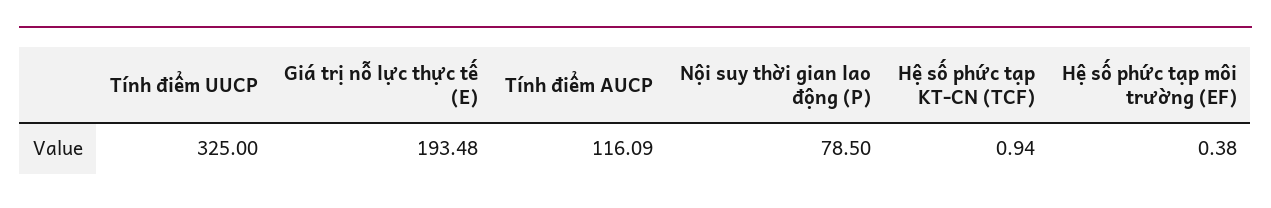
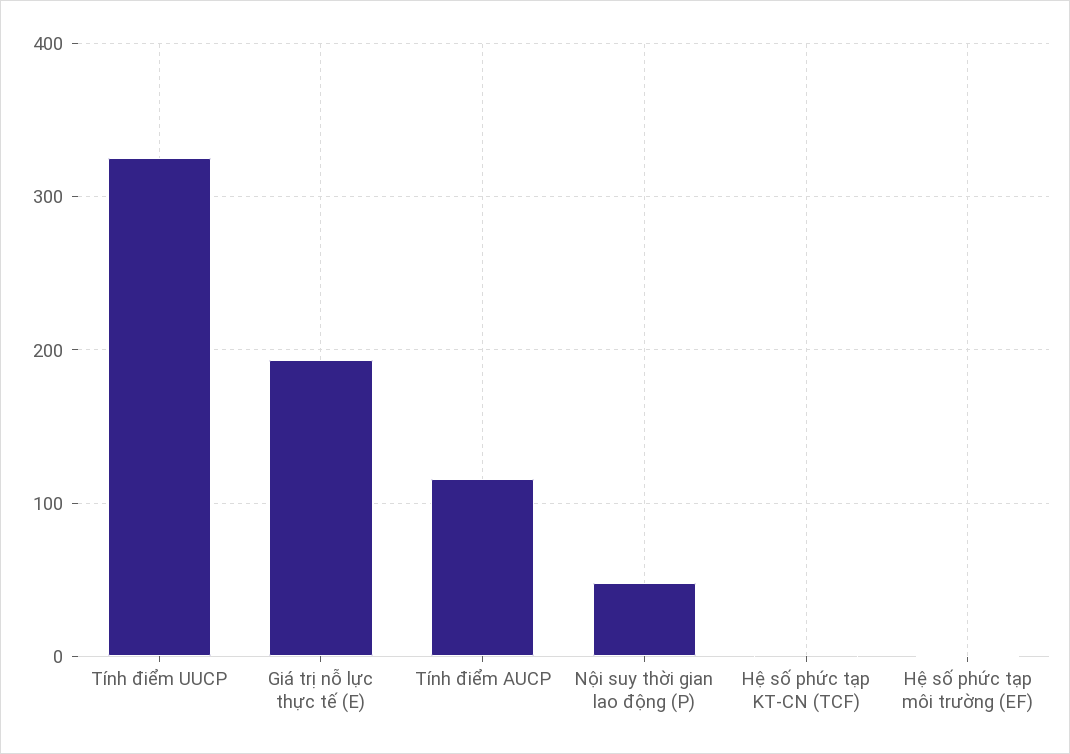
Nội suy thời gian lao động (P): 78.5 -> 50

